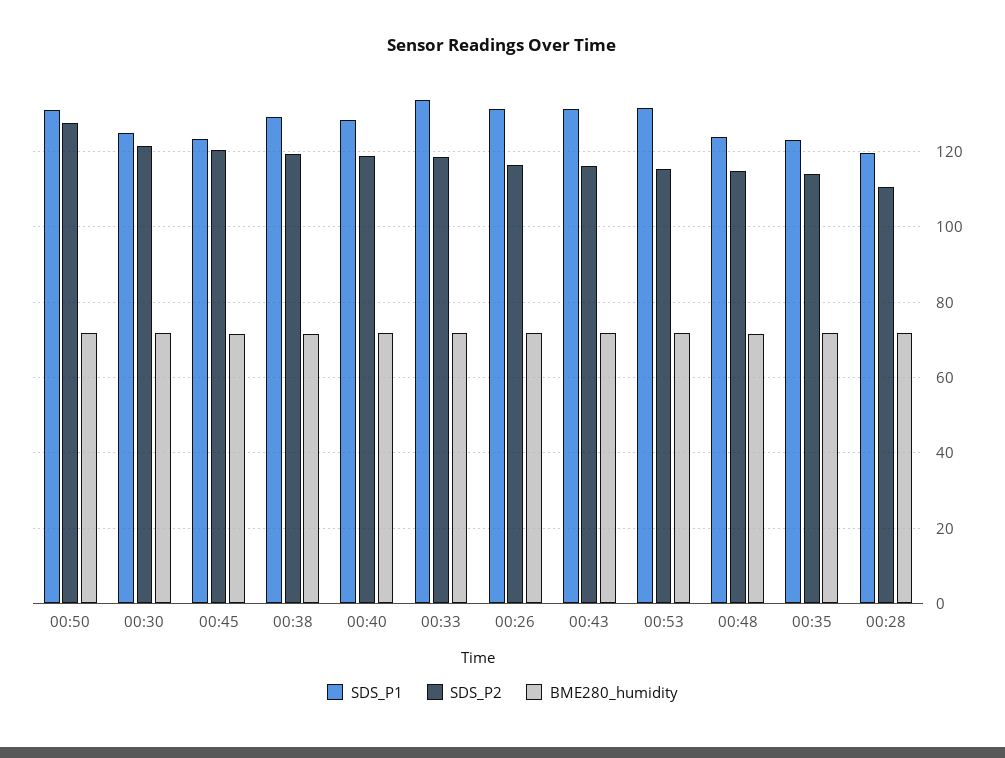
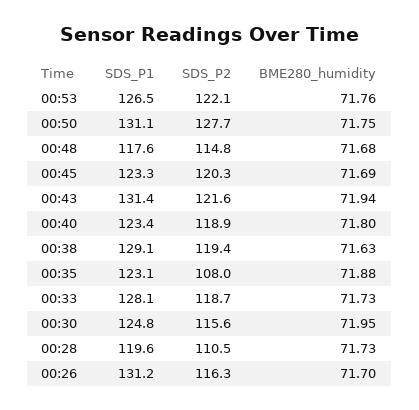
SDS_P2, 00:30: 122 -> 115.6
SDS_P1, 00:40: 128 -> 123.4
SDS_P1, 00:33: 134 -> 128.1
SDS_P2, 00:43: 116 -> 121.6
SDS_P1, 00:53: 132 -> 126.5
SDS_P2, 00:53: 116 -> 122.1
SDS_P1, 00:48: 124 -> 117.6
SDS_P2, 00:35: 114 -> 108

